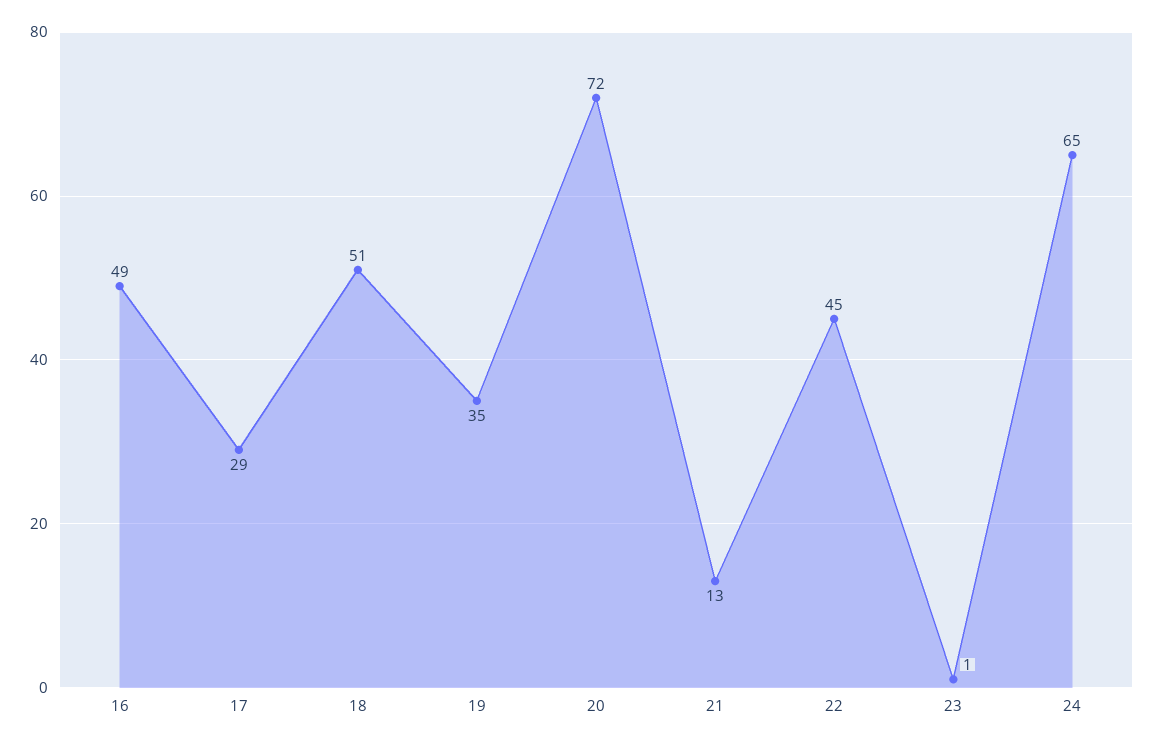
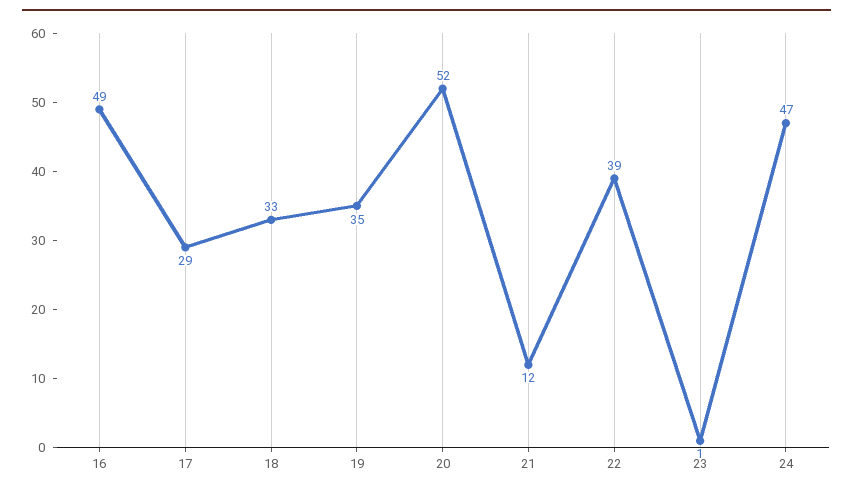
18: 51 -> 33
20: 72 -> 52
21: 13 -> 12
22: 45 -> 39
24: 65 -> 47

